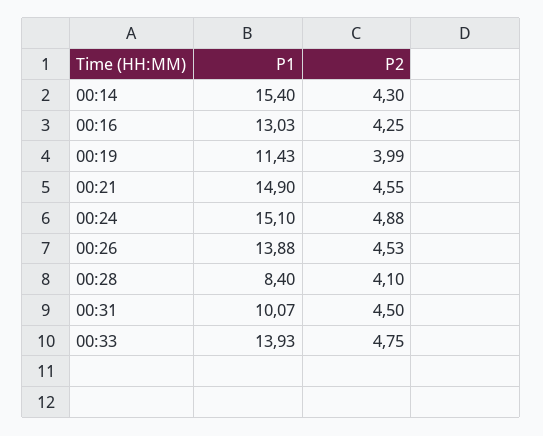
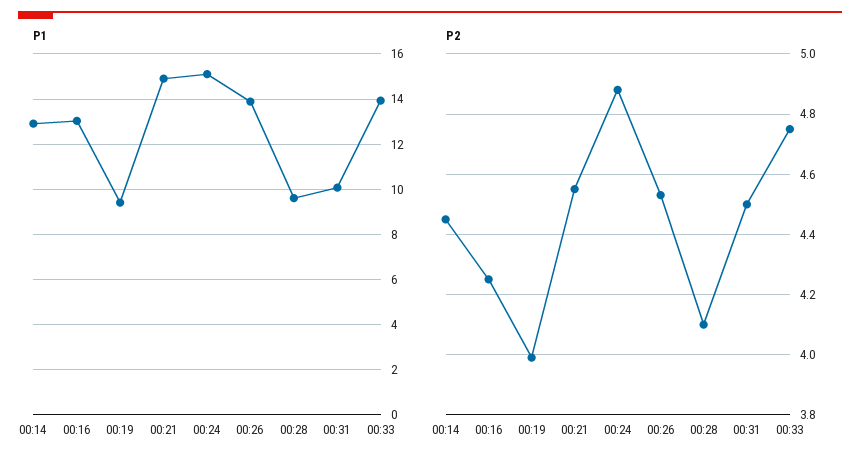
P1, 00:14: 15.4 -> 13
P2, 00:14: 4.3 -> 4.45
P1, 00:19: 11.43 -> 9.5
P1, 00:28: 8.4 -> 9.5

